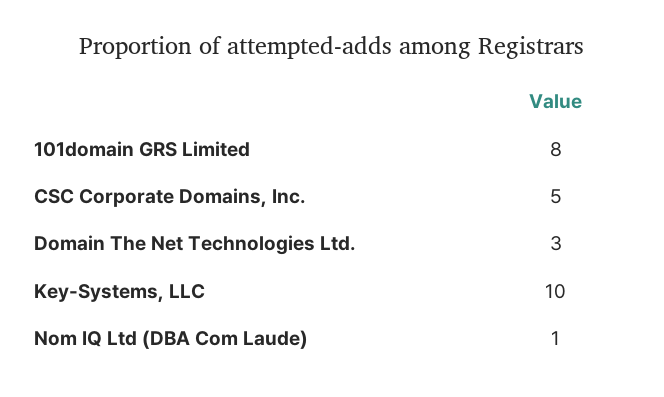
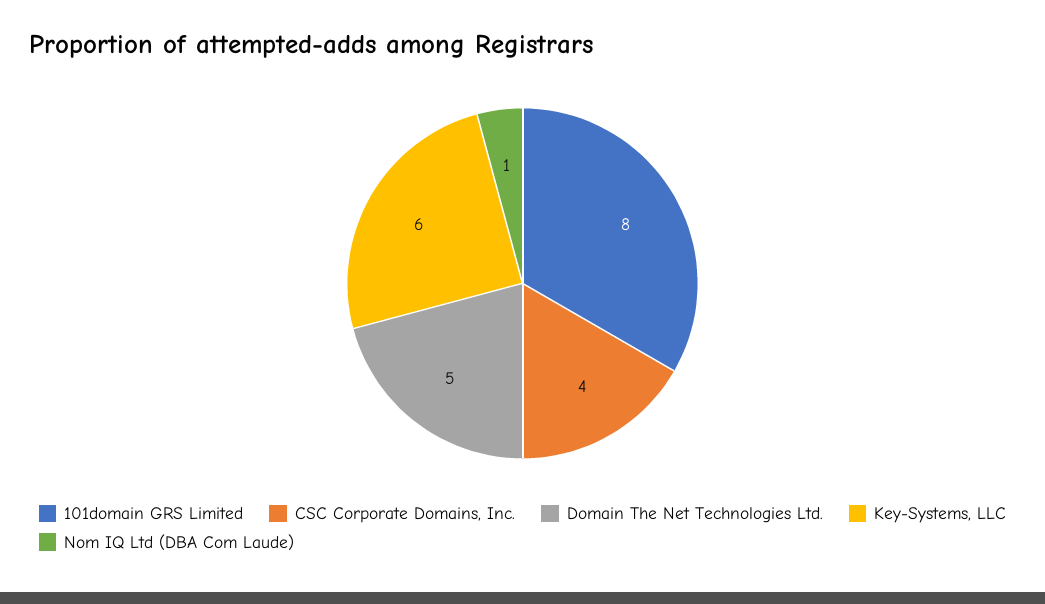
CSC Corporate Domains, Inc.: 5 -> 4
Domain The Net Technologies Ltd.: 3 -> 5
Key-Systems, LLC: 10 -> 6

